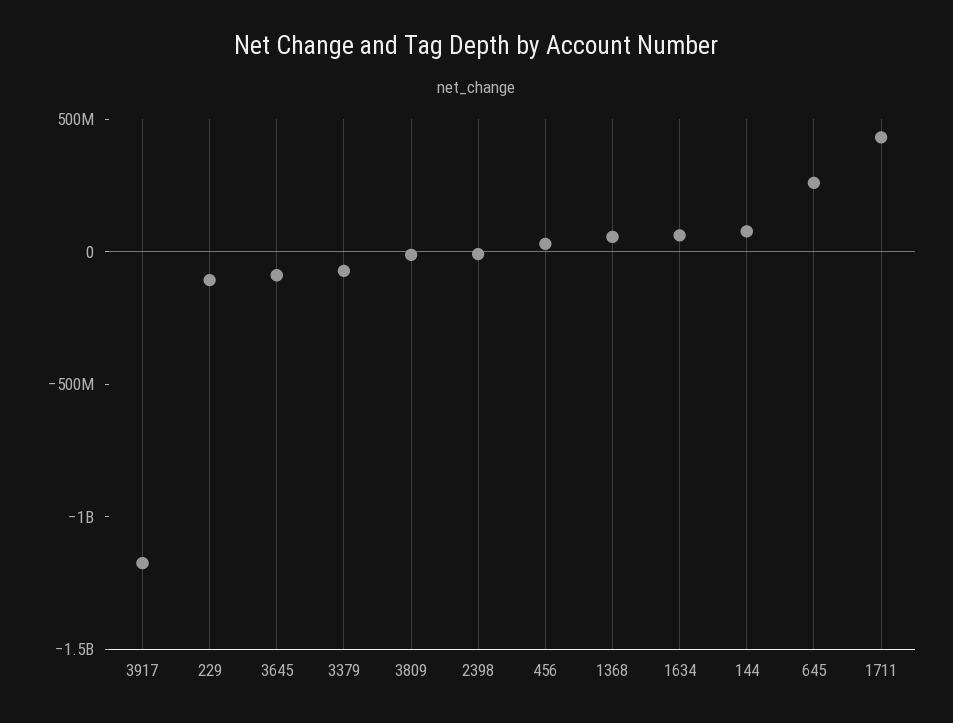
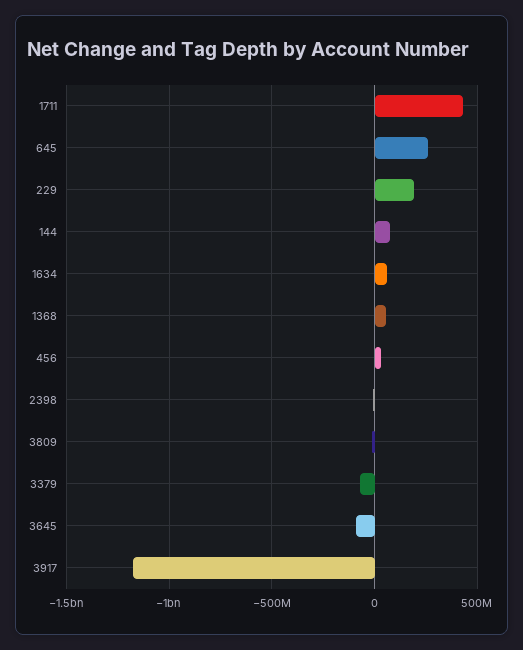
229: -100000000 -> 200000000

